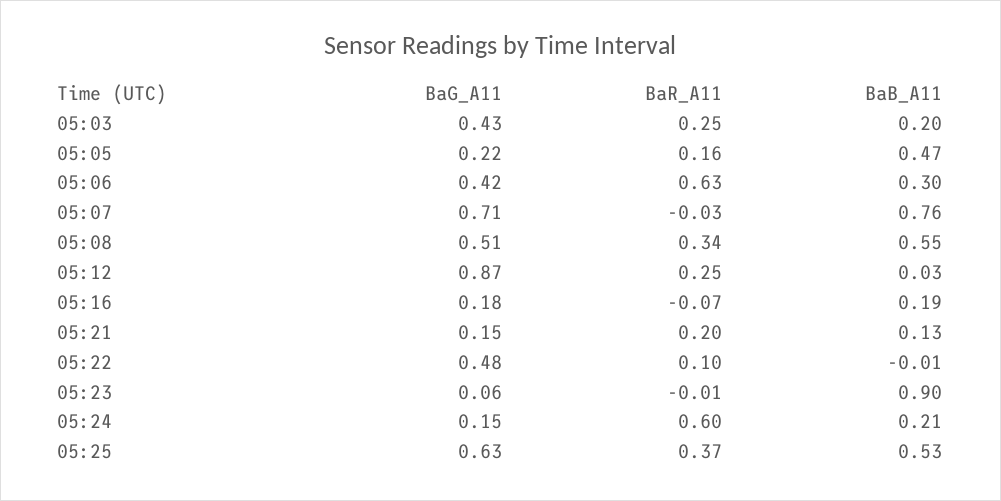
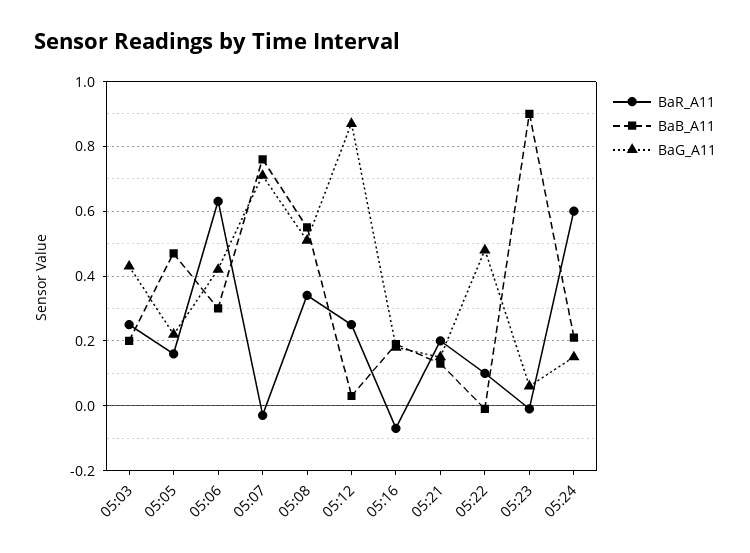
BaG_A11, 05:25: 0.63 -> none
BaR_A11, 05:25: 0.37 -> none
BaB_A11, 05:25: 0.53 -> none

